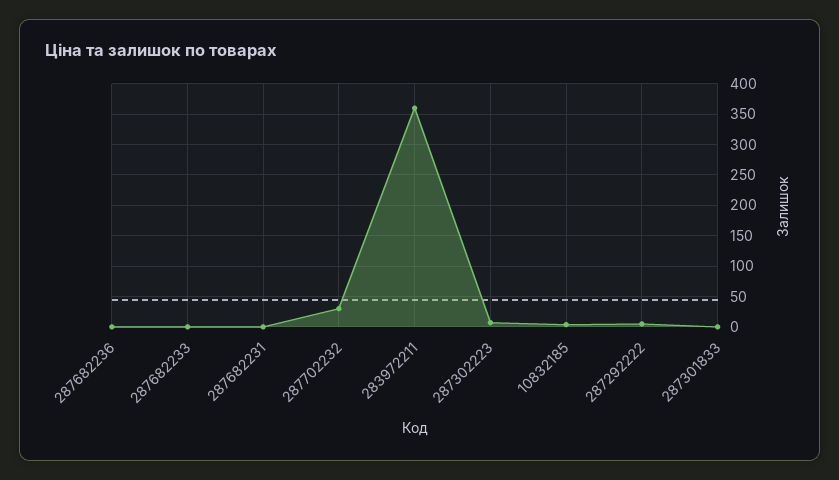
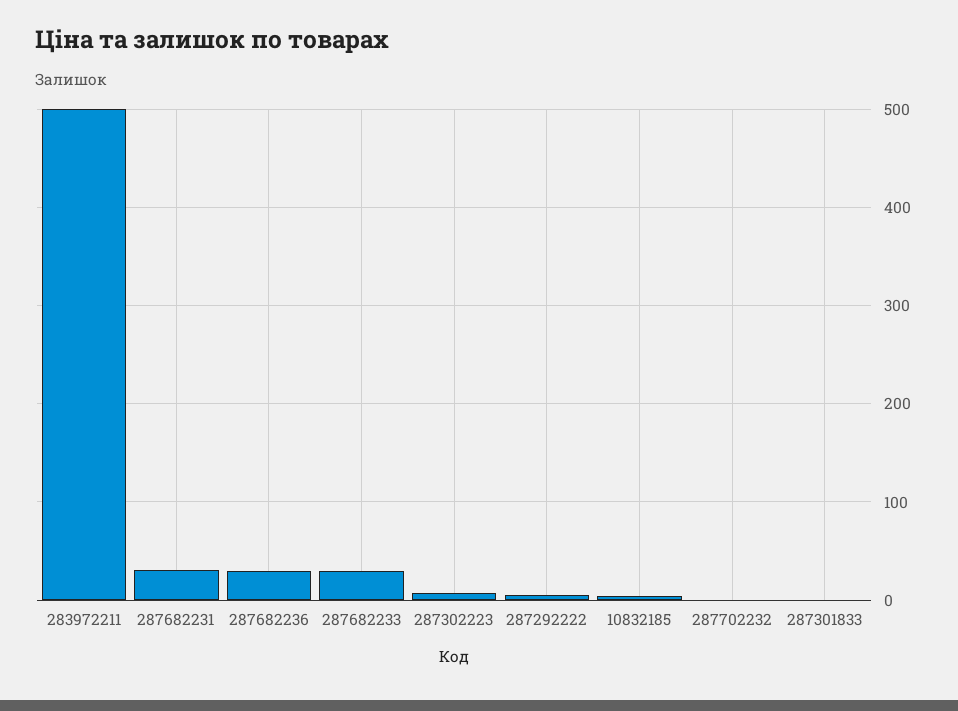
287682236: 0 -> 30
287682233: 0 -> 30
287682231: 0 -> 30
287702232: 30 -> 0
283972211: 360 -> 500

